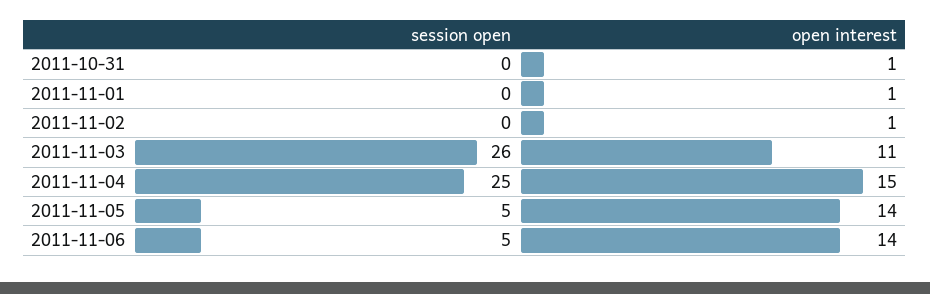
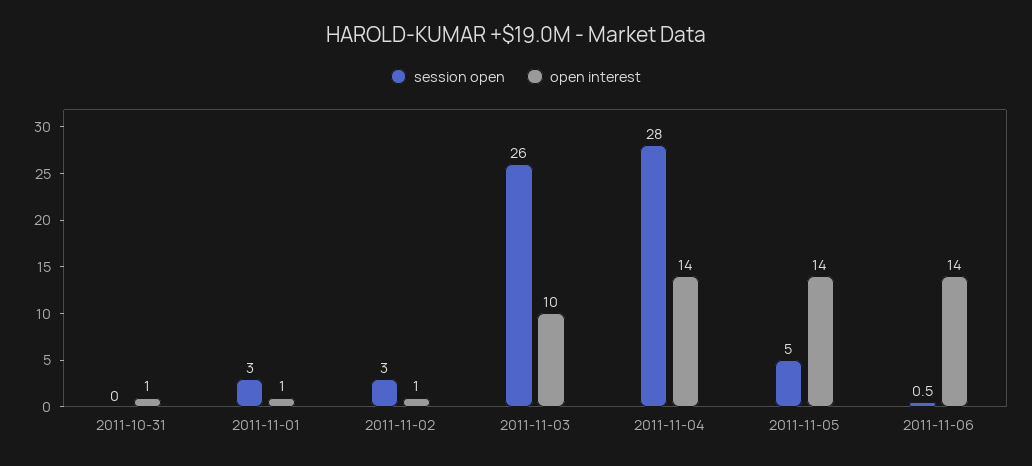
session open, 2011-11-01: 0 -> 3
session open, 2011-11-02: 0 -> 3
open interest, 2011-11-03: 11 -> 10
session open, 2011-11-04: 25 -> 28
open interest, 2011-11-04: 15 -> 14
session open, 2011-11-06: 5 -> 0.5

